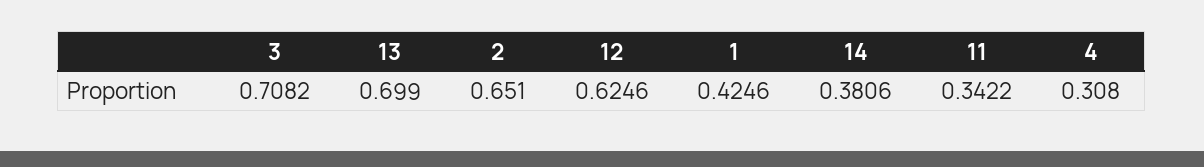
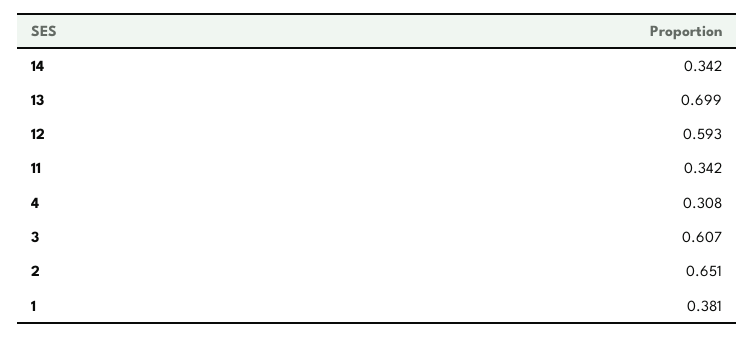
3: 0.7082 -> 0.607
12: 0.6246 -> 0.593
1: 0.4246 -> 0.381
14: 0.3806 -> 0.342

